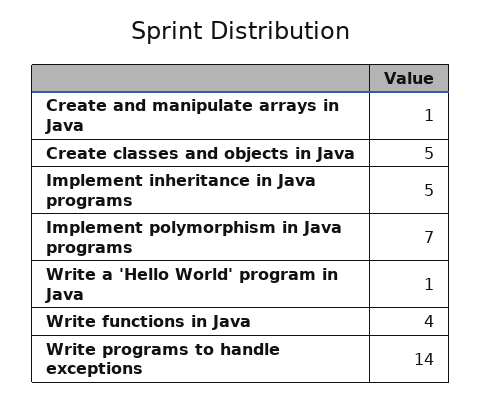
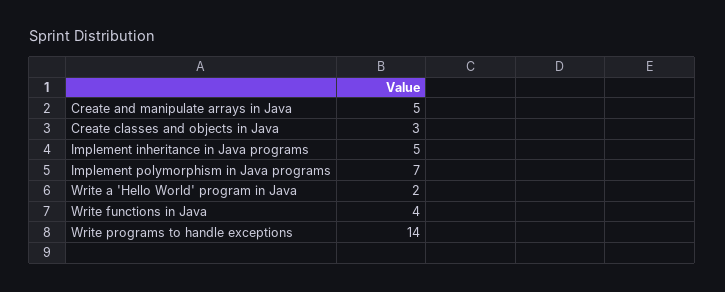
Create and manipulate arrays in Java: 1 -> 5
Create classes and objects in Java: 5 -> 3
Write a 'Hello World' program in Java: 1 -> 2

